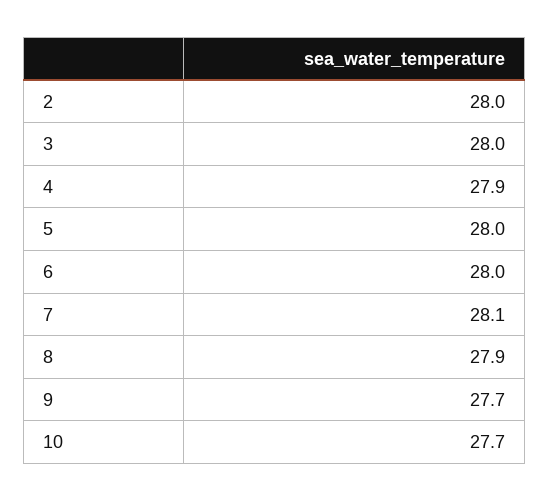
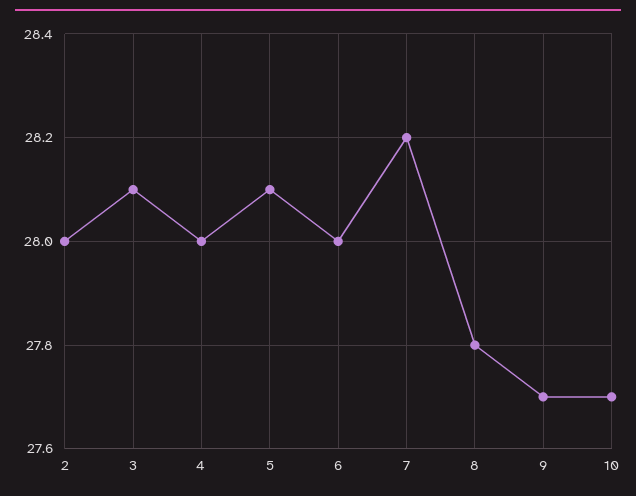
3: 28 -> 28.1
4: 27.9 -> 28
5: 28 -> 28.1
7: 28.1 -> 28.2
8: 27.9 -> 27.8

